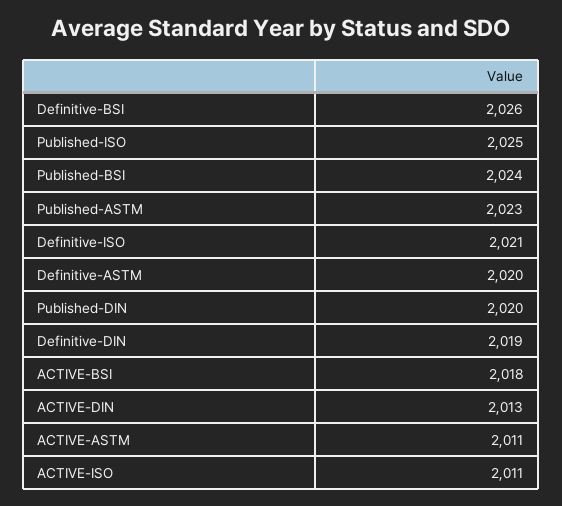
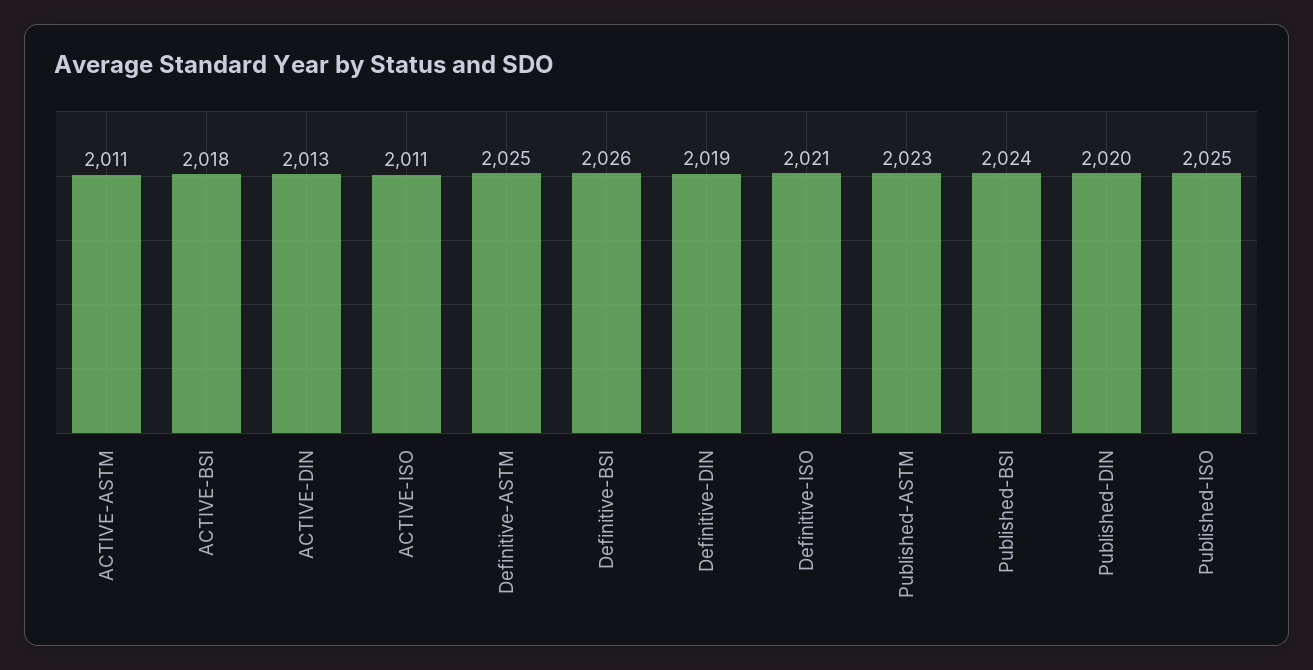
Definitive-ASTM: 2020 -> 2025

